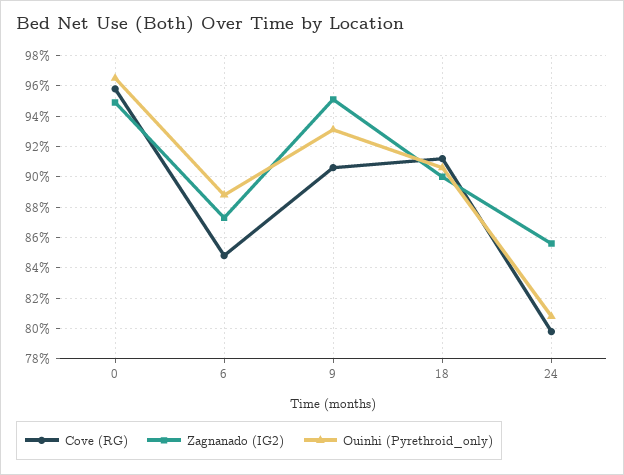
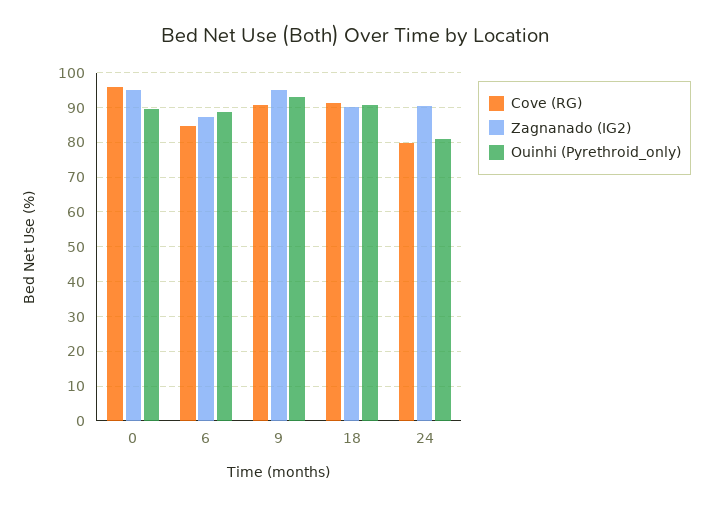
Ouinhi (Pyrethroid_only), 0: 96.5 -> 90
Zagnanado (IG2), 24: 85.5 -> 90

